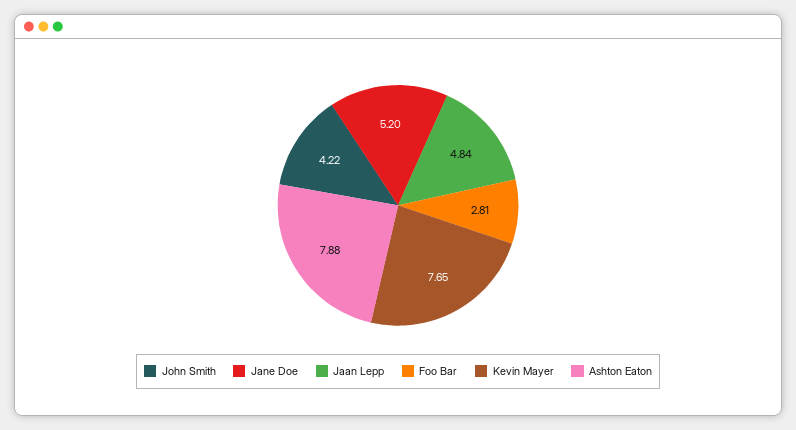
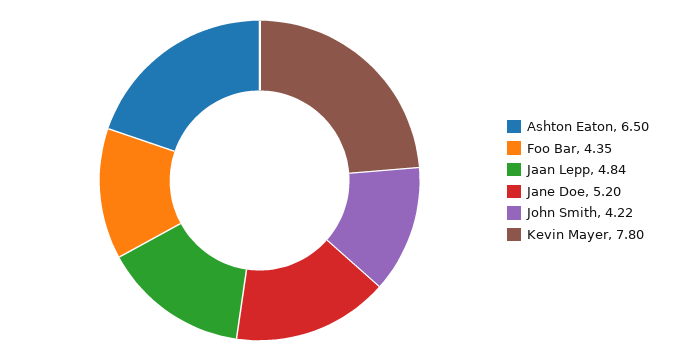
Foo Bar: 2.81 -> 4.35
Kevin Mayer: 7.65 -> 7.8
Ashton Eaton: 7.88 -> 6.5

